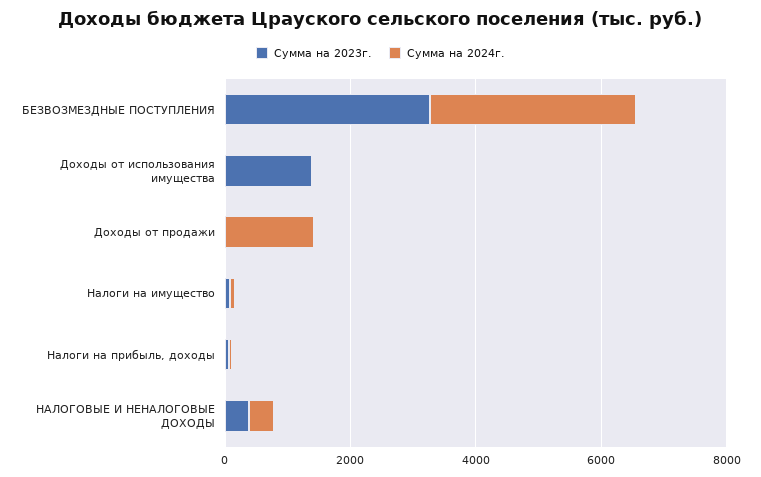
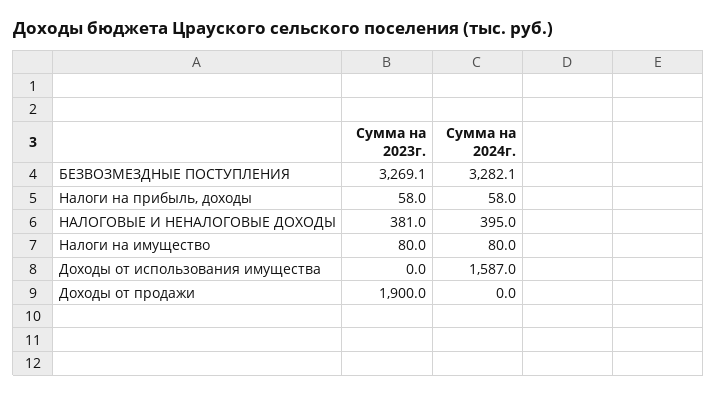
Сумма на 2023г., Доходы от использования имущества: 1500 -> 0
Сумма на 2024г., Доходы от использования имущества: 0 -> 1587
Сумма на 2023г., Доходы от продажи: 0 -> 1900
Сумма на 2024г., Доходы от продажи: 1500 -> 0

